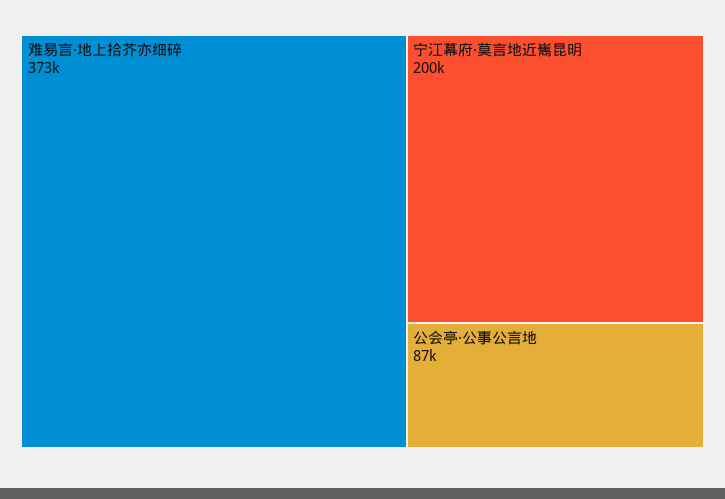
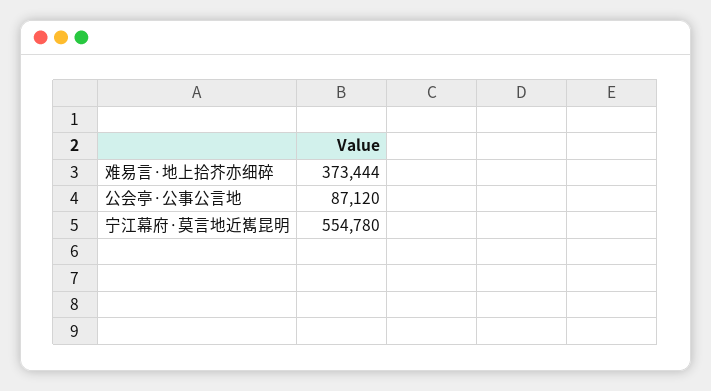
宁江幕府·莫言地近嶲昆明: 200000 -> 554780

